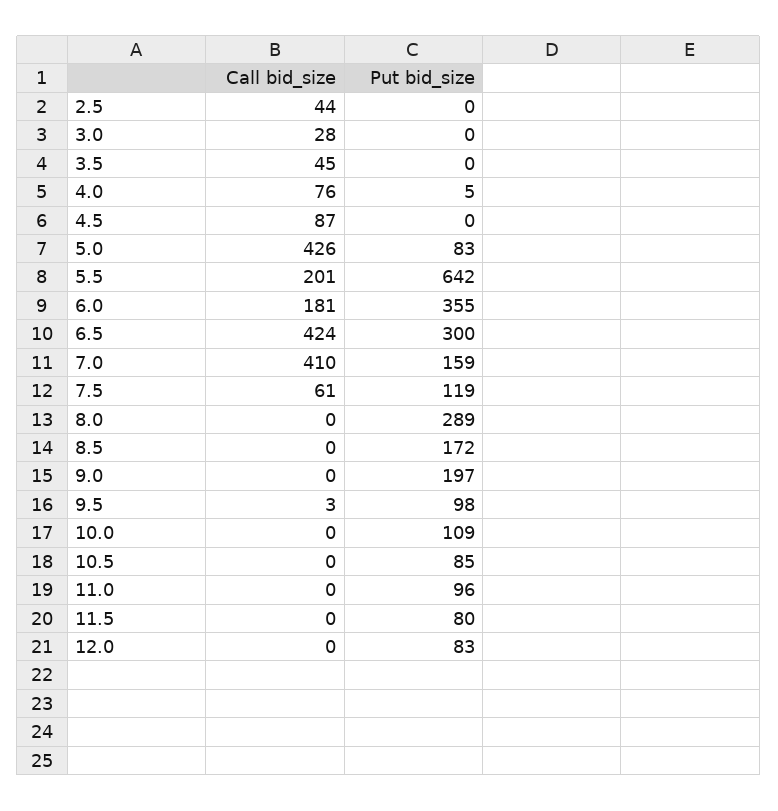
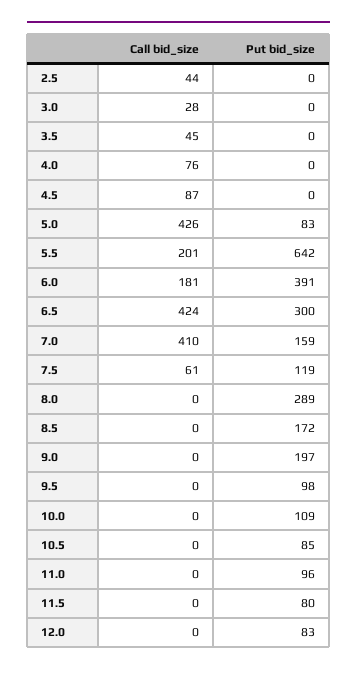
Put bid_size, 4.0: 5 -> 0
Put bid_size, 6.0: 355 -> 391
Call bid_size, 9.5: 3 -> 0

